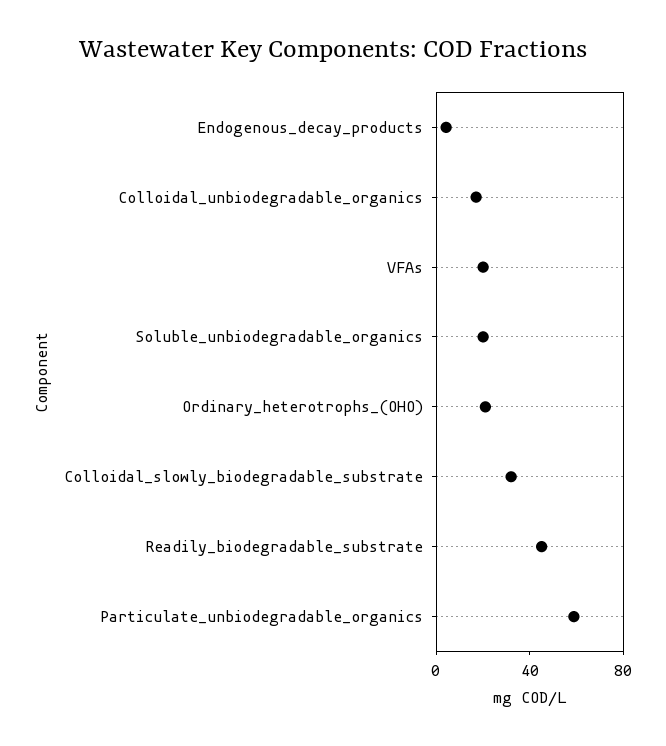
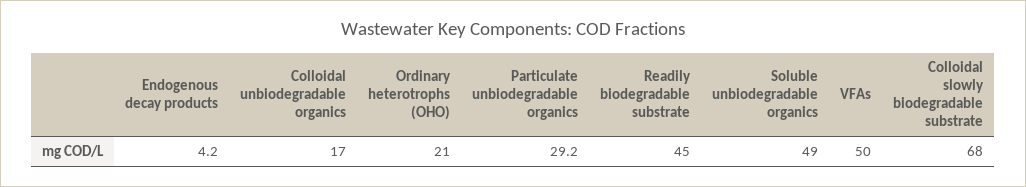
VFAs: 20 -> 50
Soluble_unbiodegradable_organics: 20 -> 49
Colloidal_slowly_biodegradable_substrate: 30 -> 68
Particulate_unbiodegradable_organics: 60 -> 29.2

